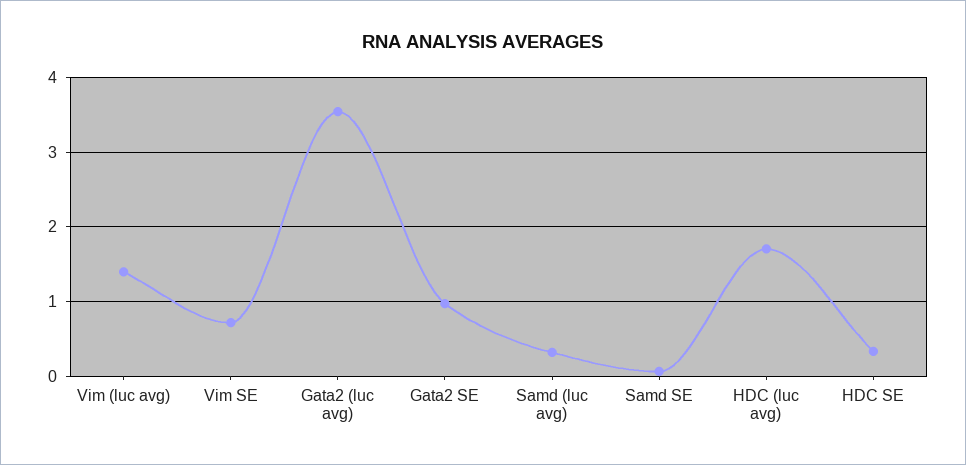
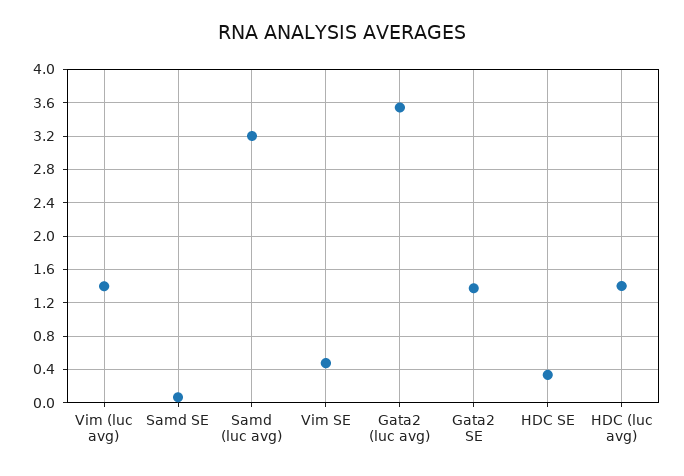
Vim SE: 0.7 -> 0.5
Gata2 SE: 1 -> 1.4
Samd (luc avg): 0.3 -> 3.2
HDC (luc avg): 1.7 -> 1.4

